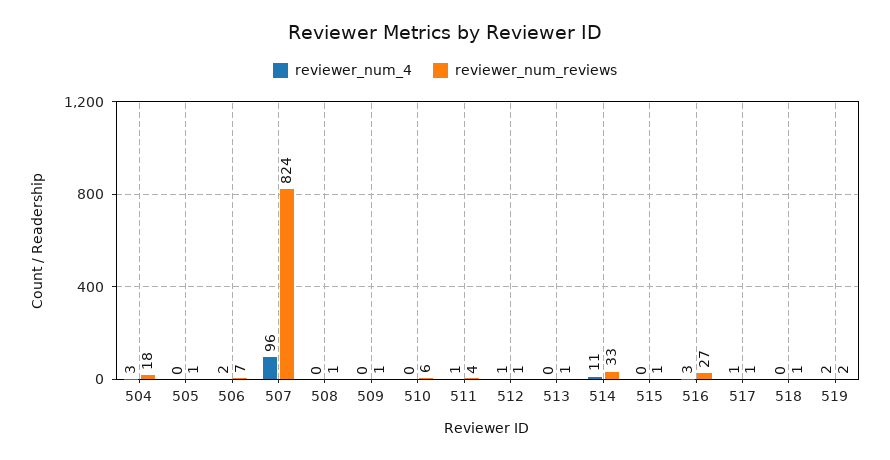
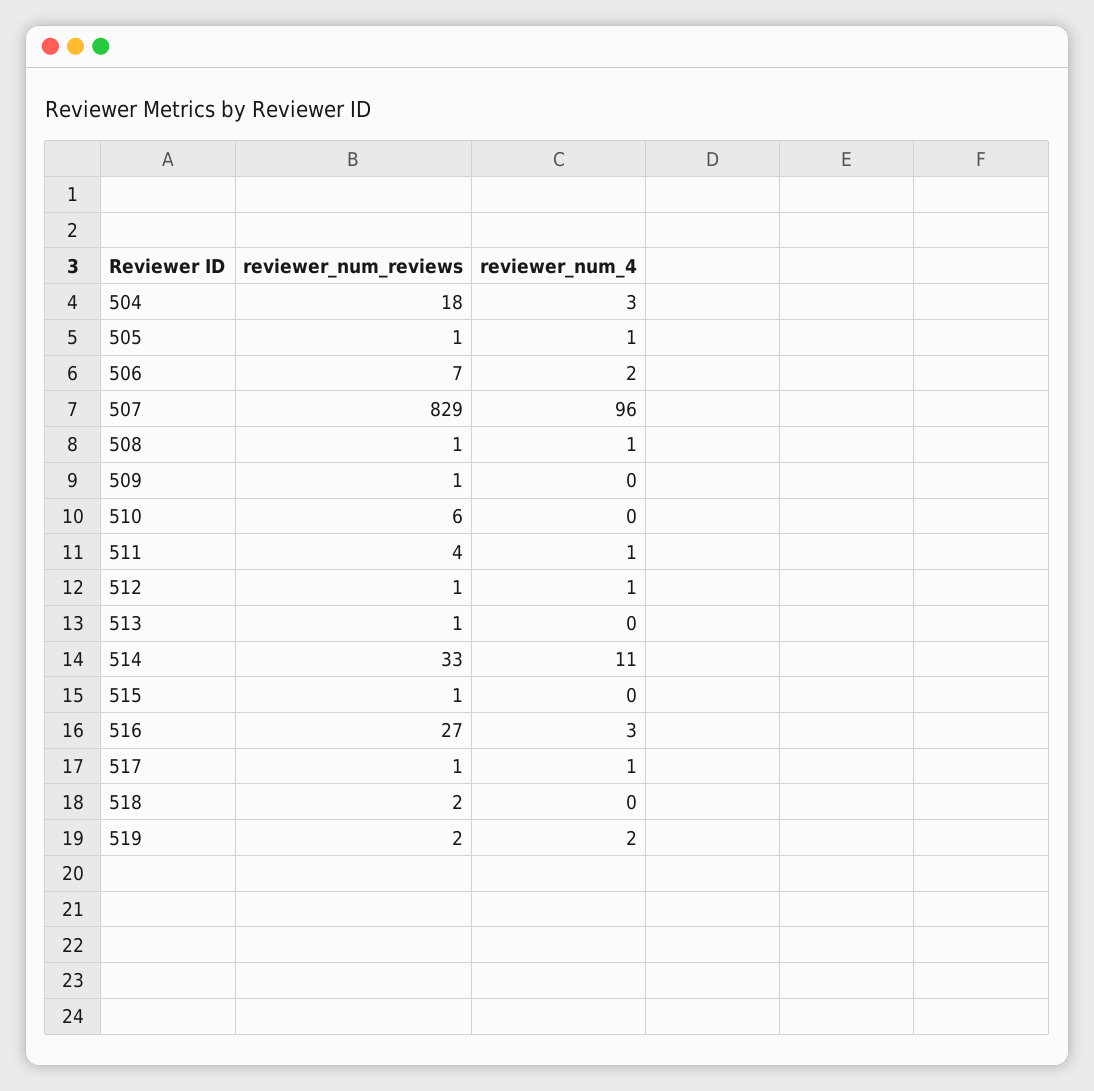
reviewer_num_4, 505: 0 -> 1
reviewer_num_reviews, 507: 824 -> 829
reviewer_num_4, 508: 0 -> 1
reviewer_num_reviews, 518: 1 -> 2

